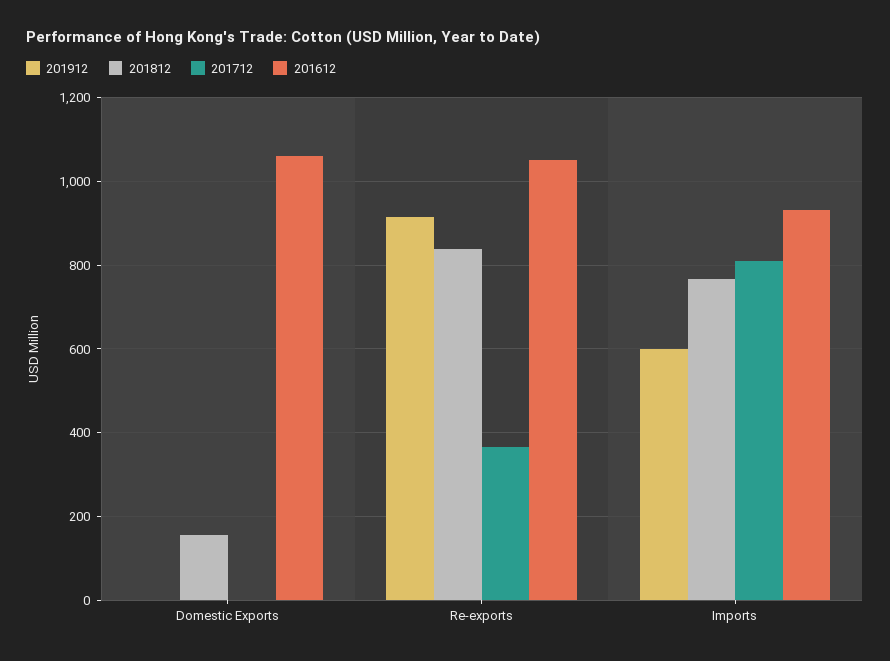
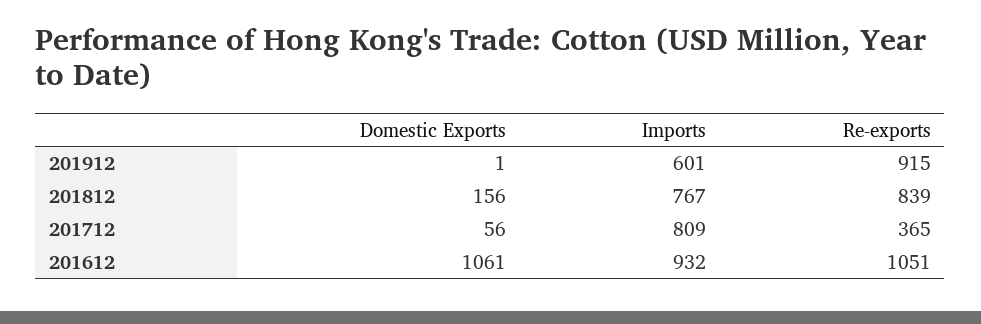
201712, Domestic Exports: 0 -> 56

